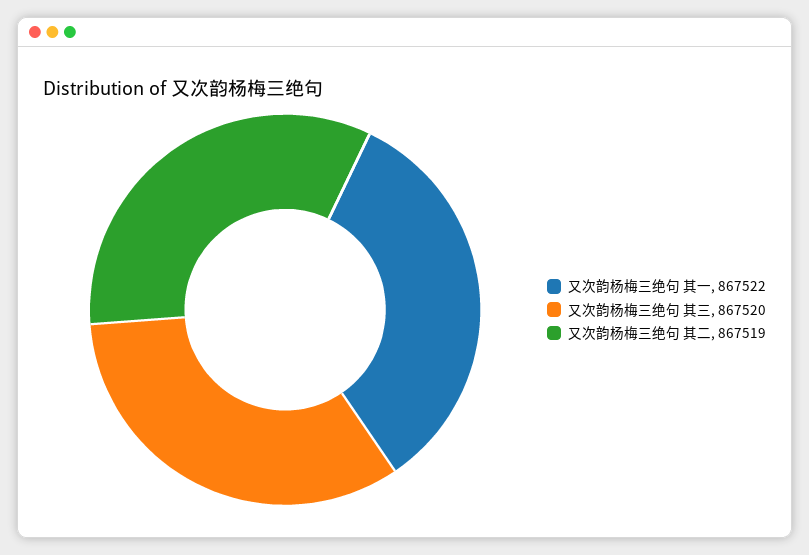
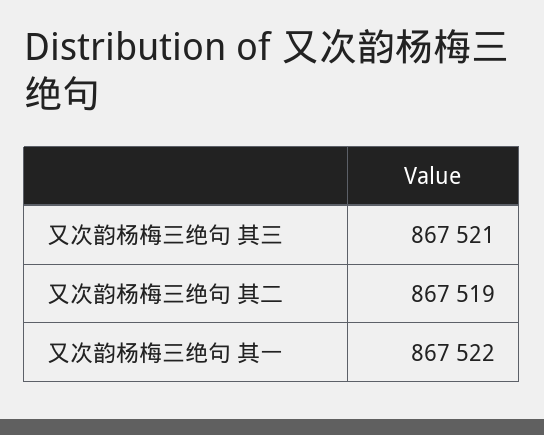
又次韵杨梅三绝句 其三: 867520 -> 867521

